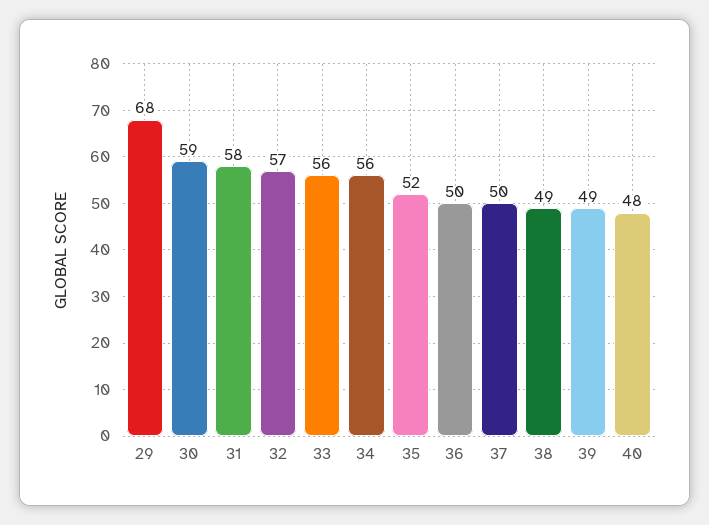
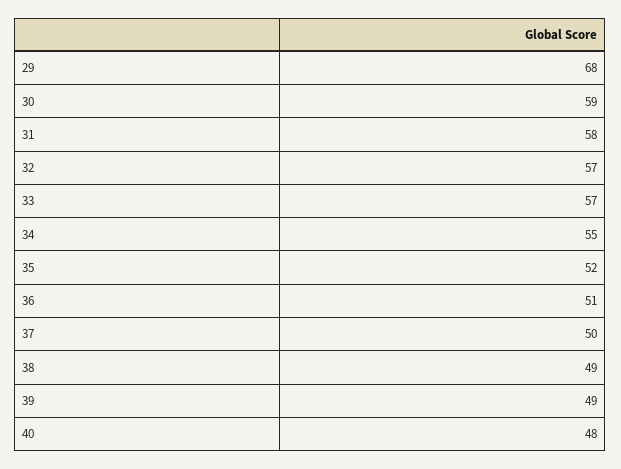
33: 56 -> 57
34: 56 -> 55
36: 50 -> 51

